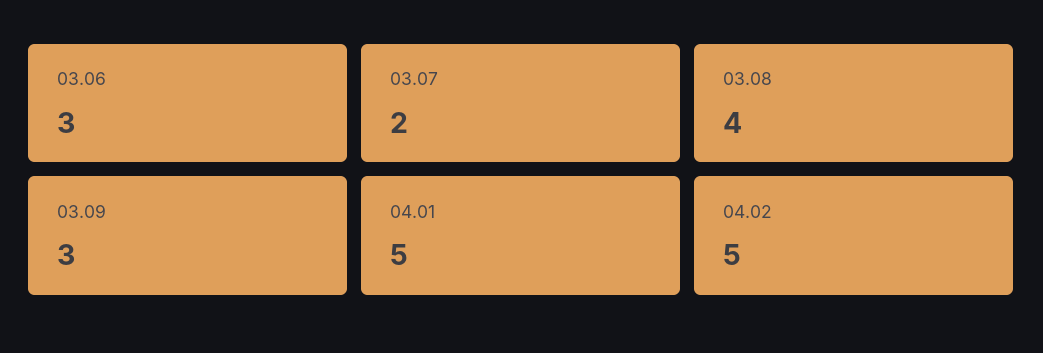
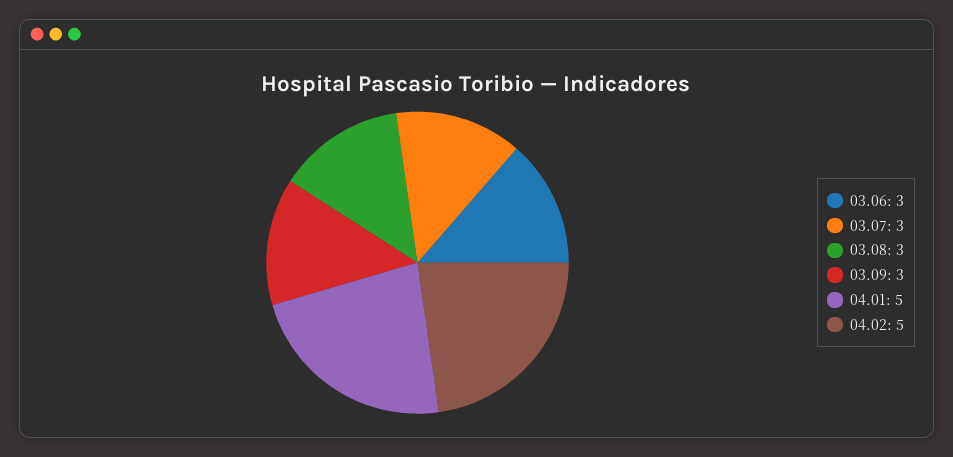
03.07: 2 -> 3
03.08: 4 -> 3

